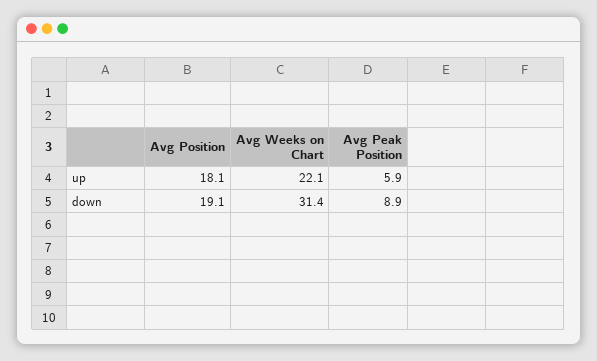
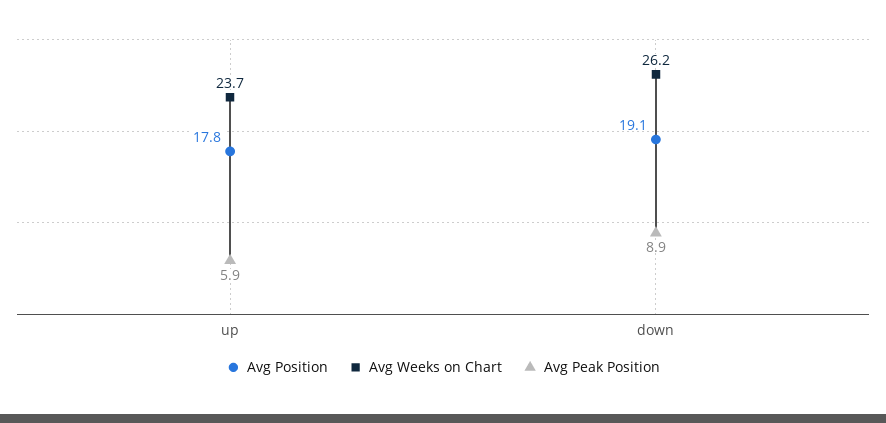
Avg Position, up: 18.1 -> 17.8
Avg Weeks on Chart, up: 22.1 -> 23.7
Avg Weeks on Chart, down: 31.4 -> 26.2

